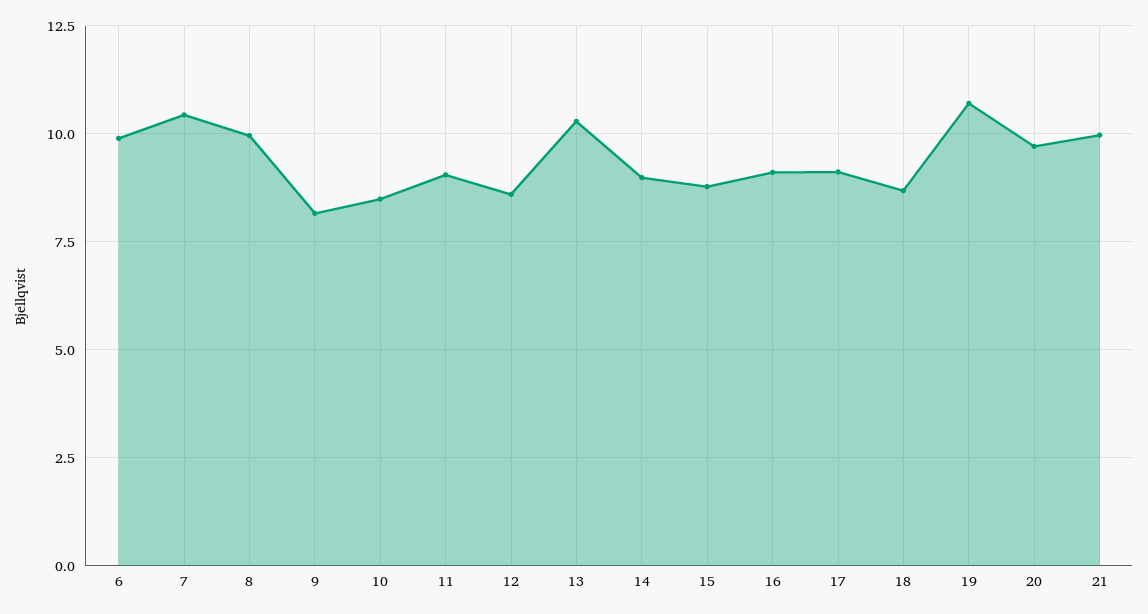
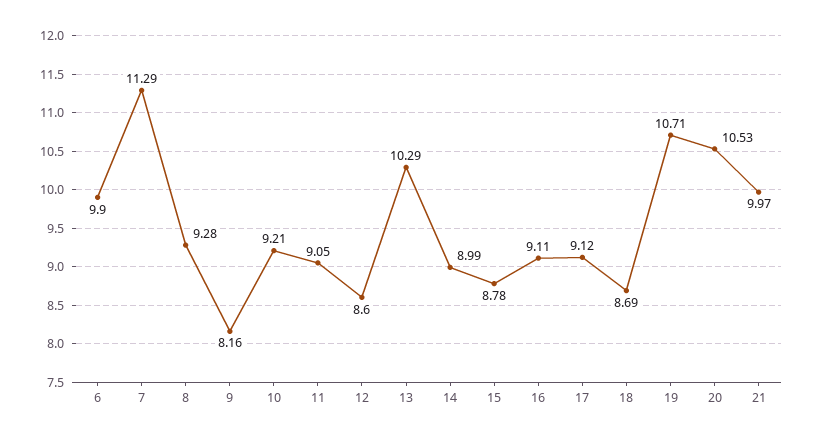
7: 10.5 -> 11.29
8: 10 -> 9.28
10: 8.5 -> 9.21
20: 9.75 -> 10.53

